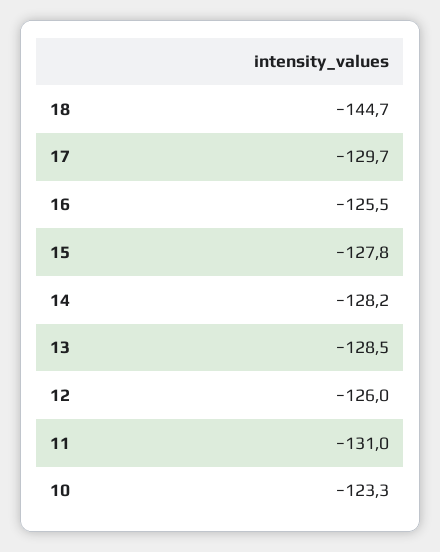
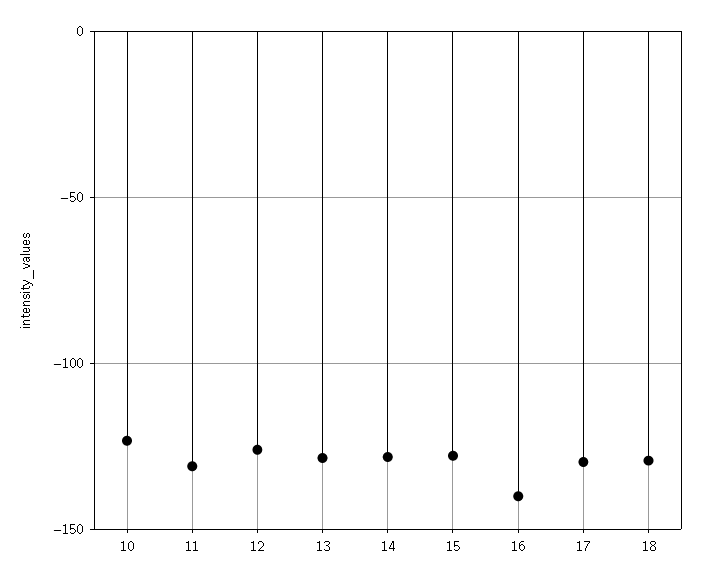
18: -144.7 -> -130
16: -125.5 -> -140

